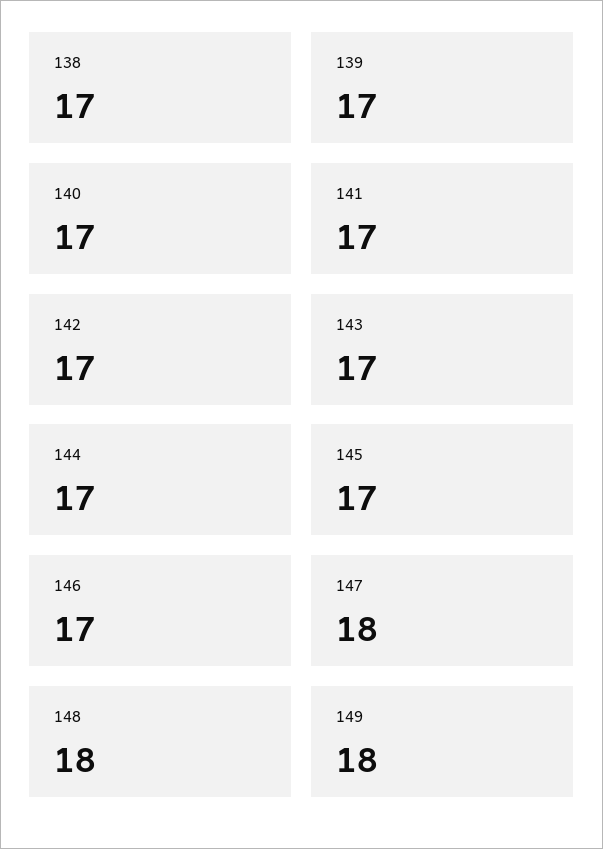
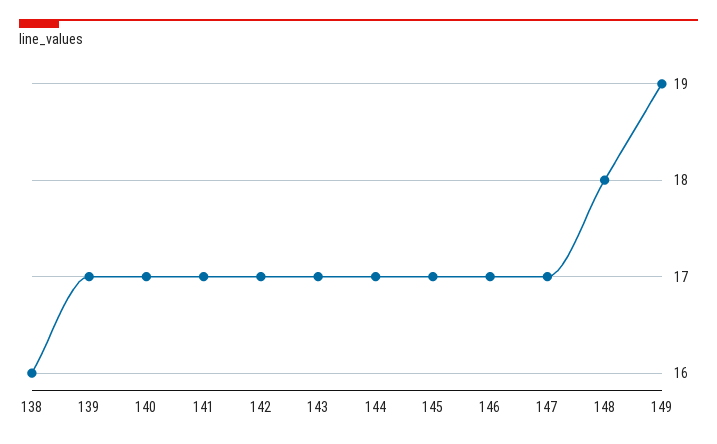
138: 17 -> 16
147: 18 -> 17
149: 18 -> 19

